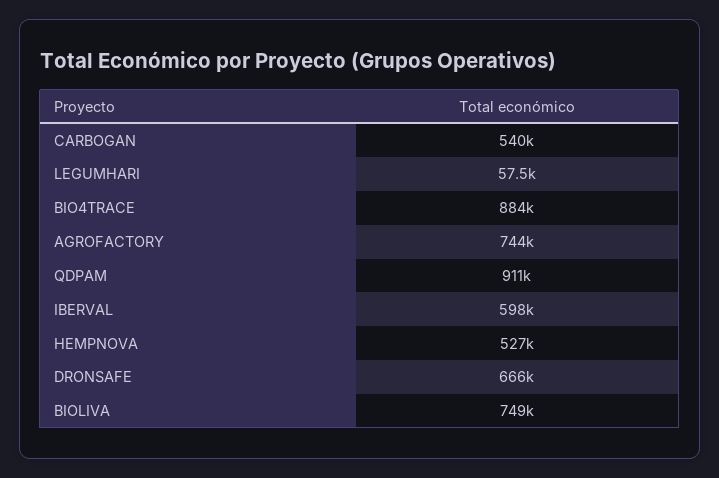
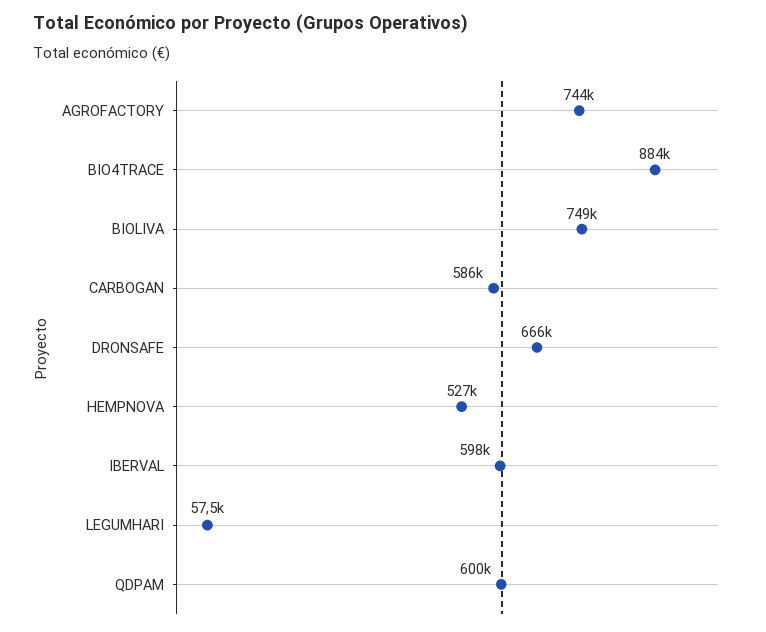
CARBOGAN: 540000 -> 586000
QDPAM: 911000 -> 600000

